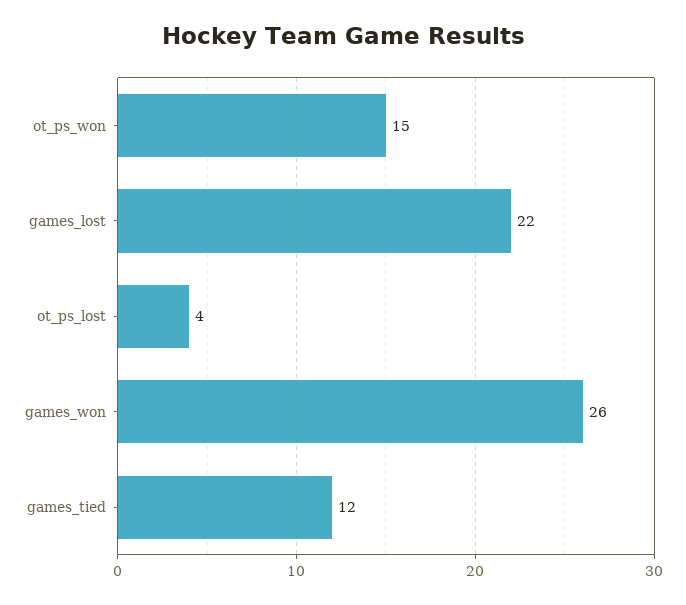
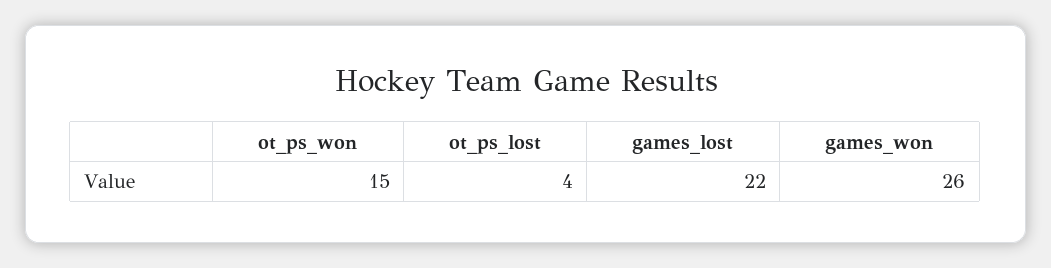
games_tied: 12 -> none

